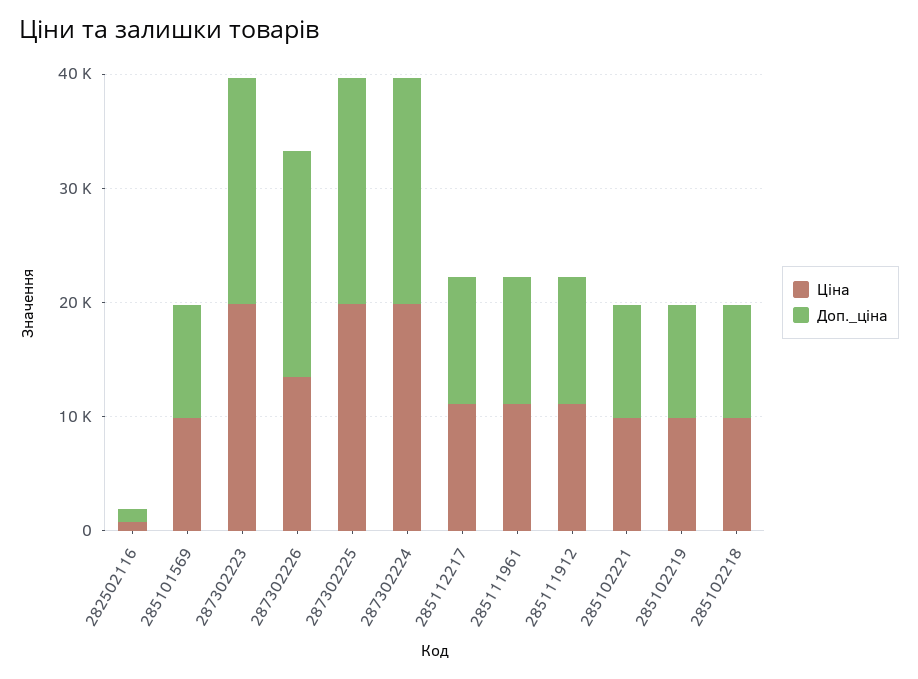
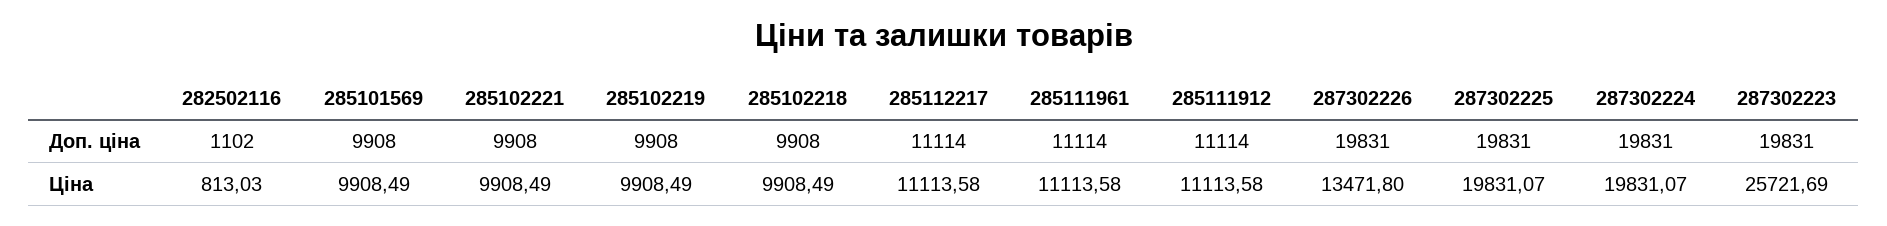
Ціна, 287302223: 20000 -> 25721.69

